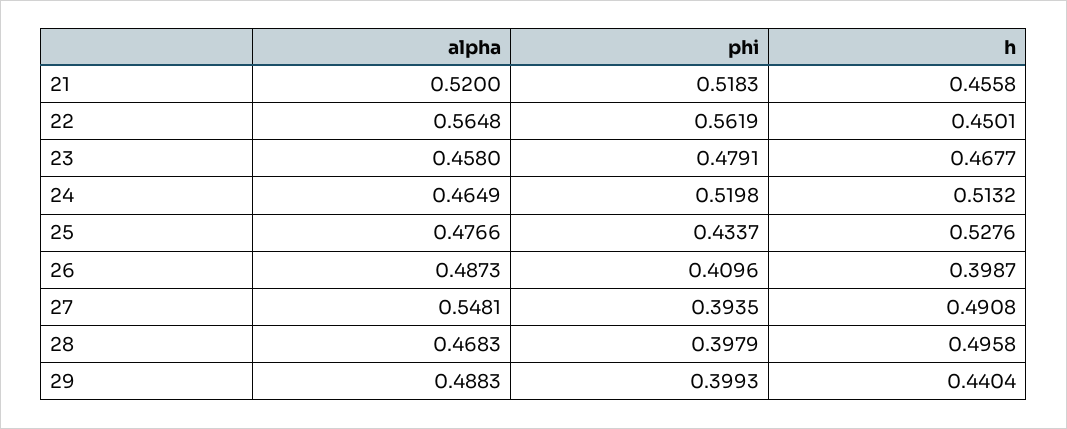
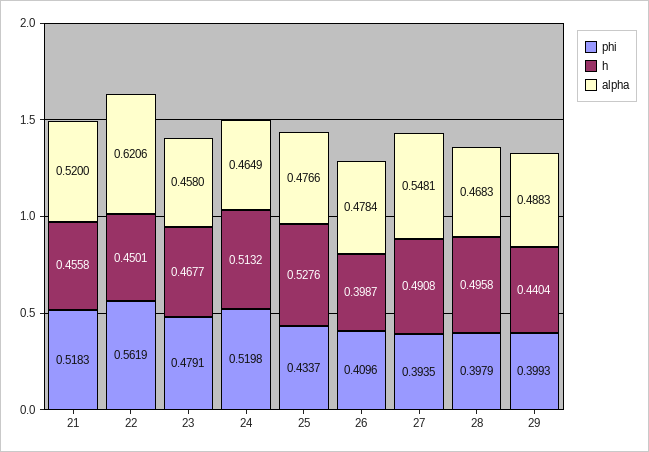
alpha, 22: 0.5648 -> 0.6206
alpha, 26: 0.4873 -> 0.4784

